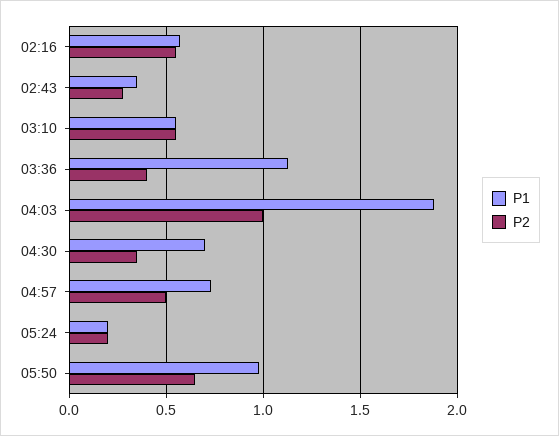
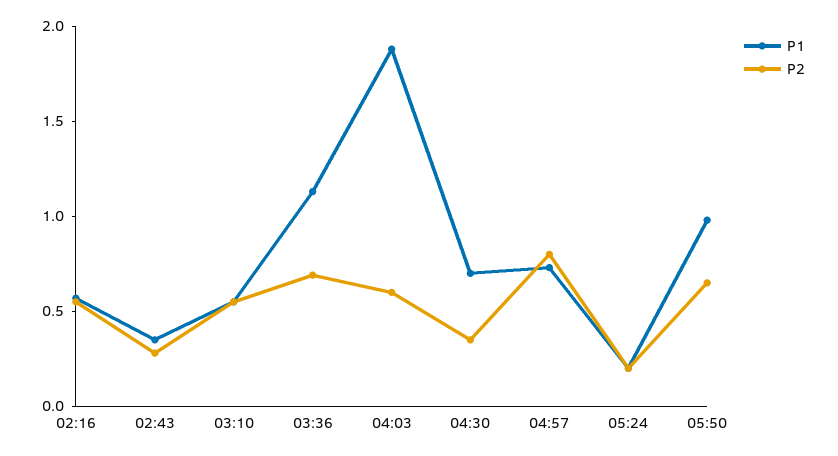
P2, 03:36: 0.4 -> 0.7
P2, 04:03: 1 -> 0.6
P2, 04:57: 0.5 -> 0.8

